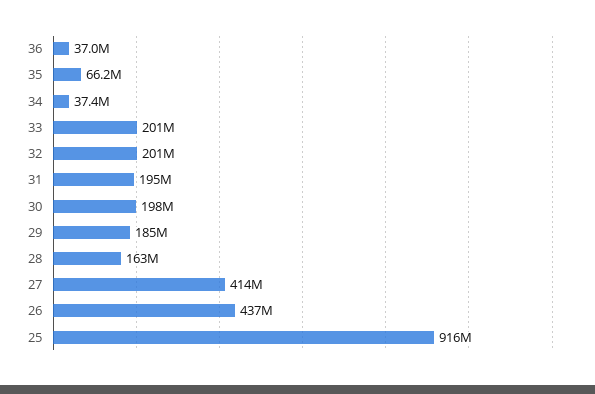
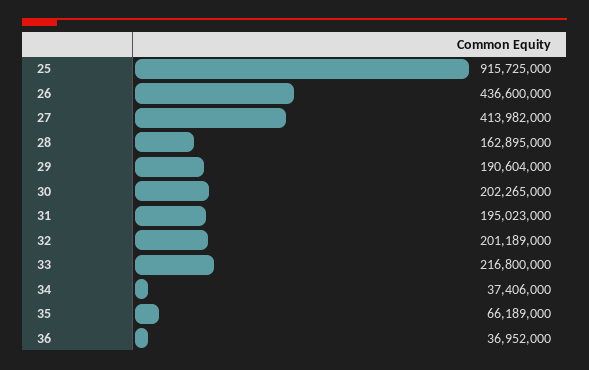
33: 201000000 -> 216800000
30: 198000000 -> 202265000
29: 185000000 -> 190604000

